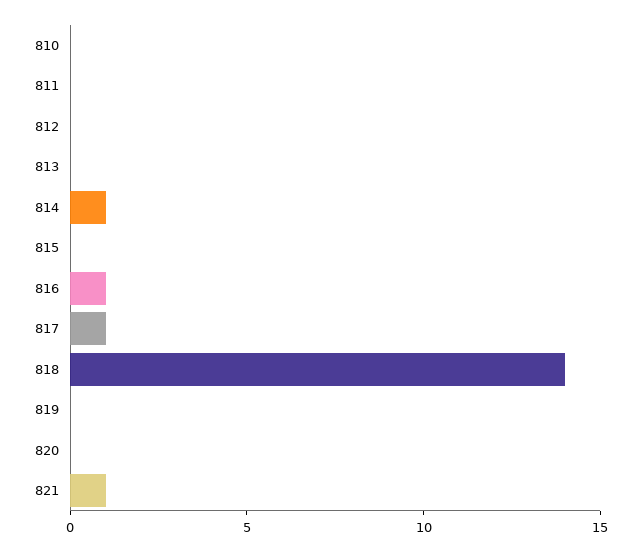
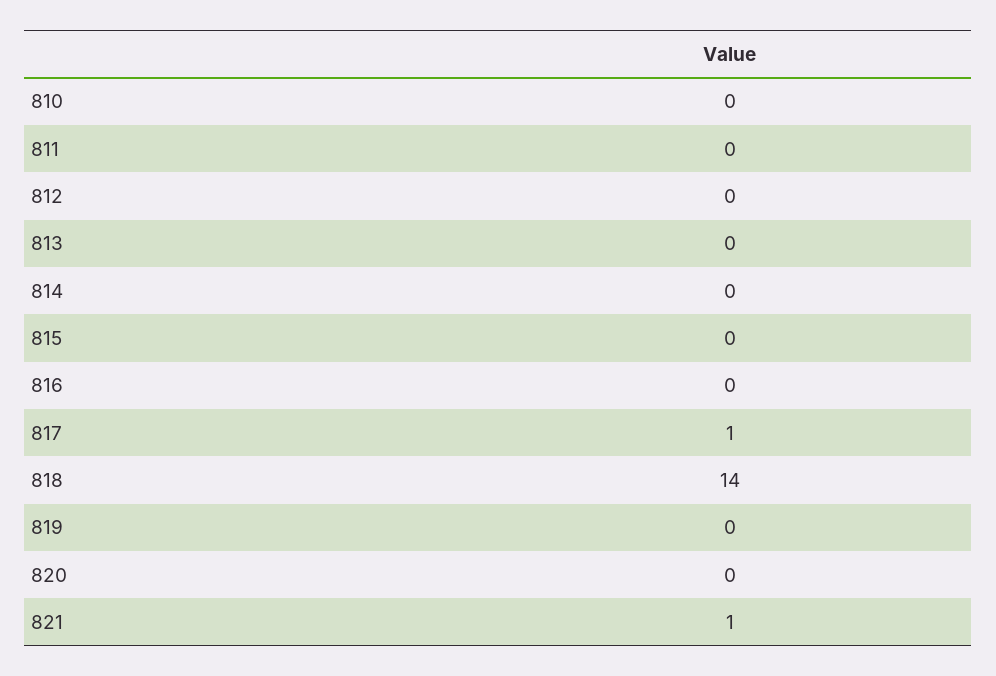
814: 1 -> 0
816: 1 -> 0

